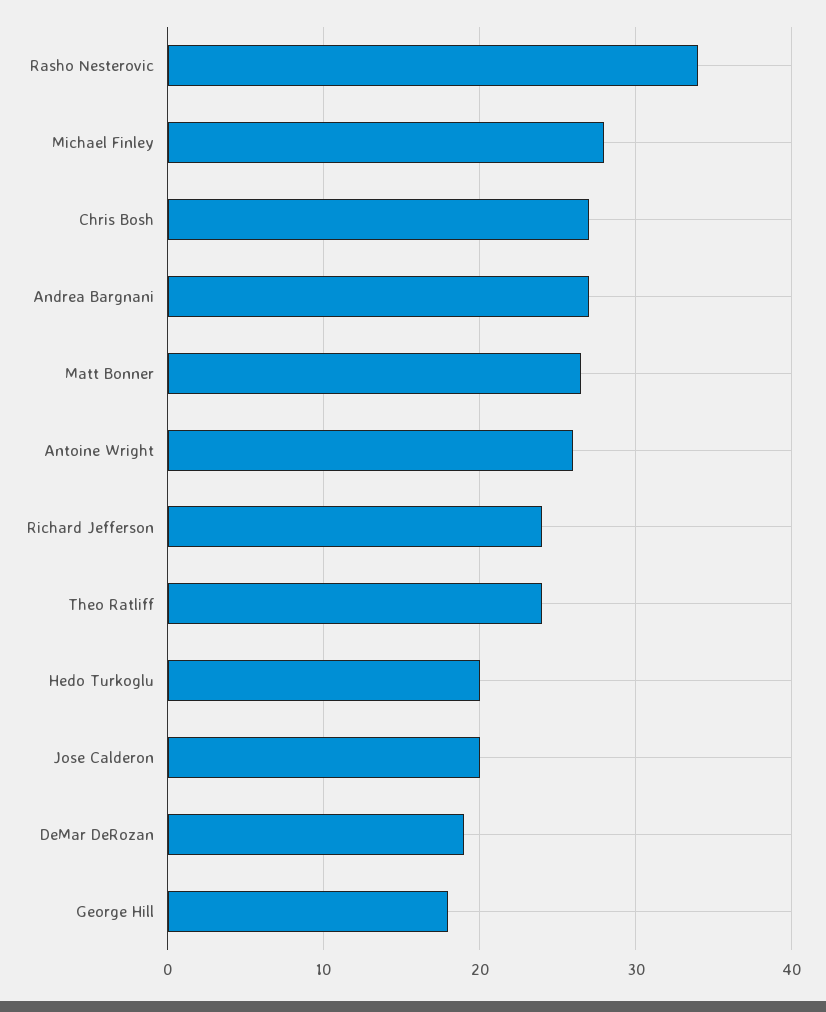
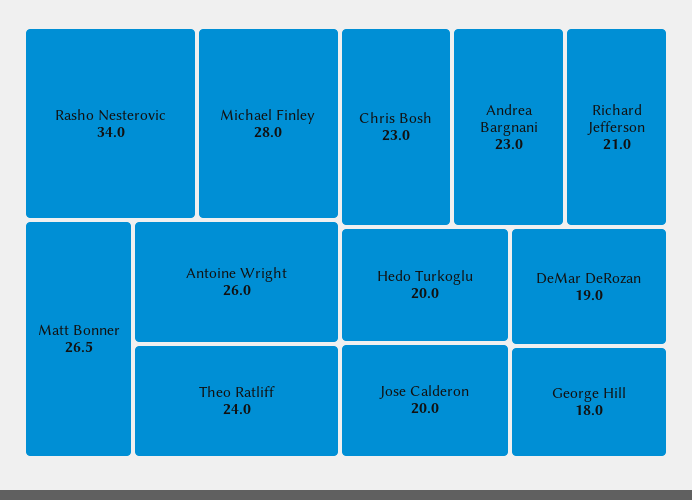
Chris Bosh: 27 -> 23
Andrea Bargnani: 27 -> 23
Richard Jefferson: 24 -> 21

